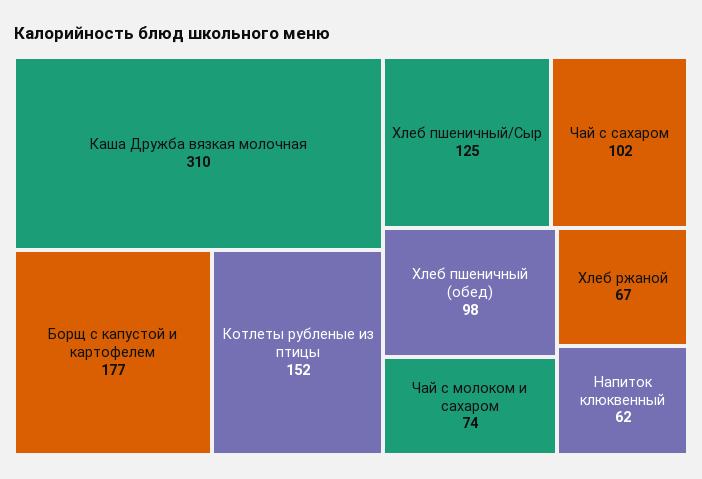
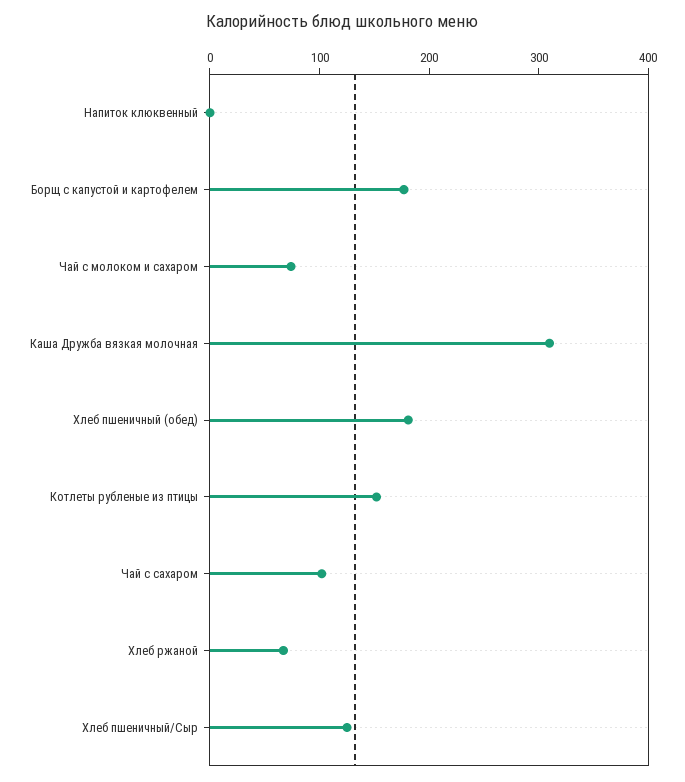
Хлеб пшеничный (обед): 98 -> 180
Напиток клюквенный: 62 -> 0

